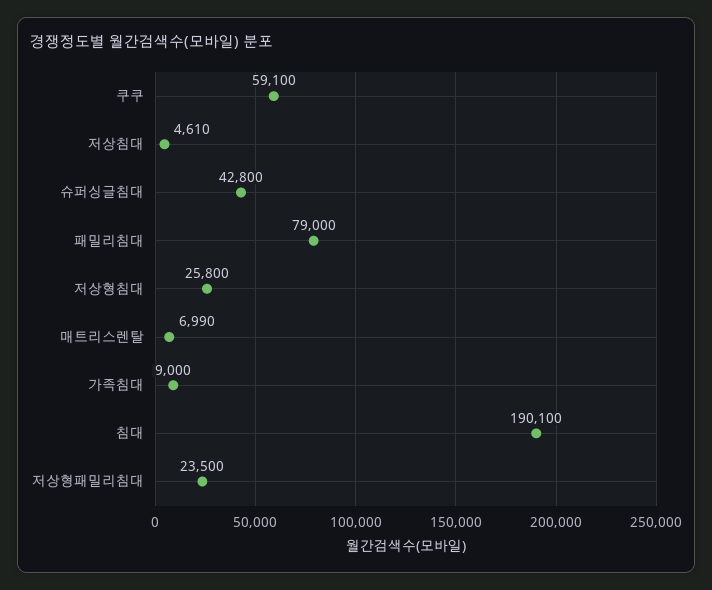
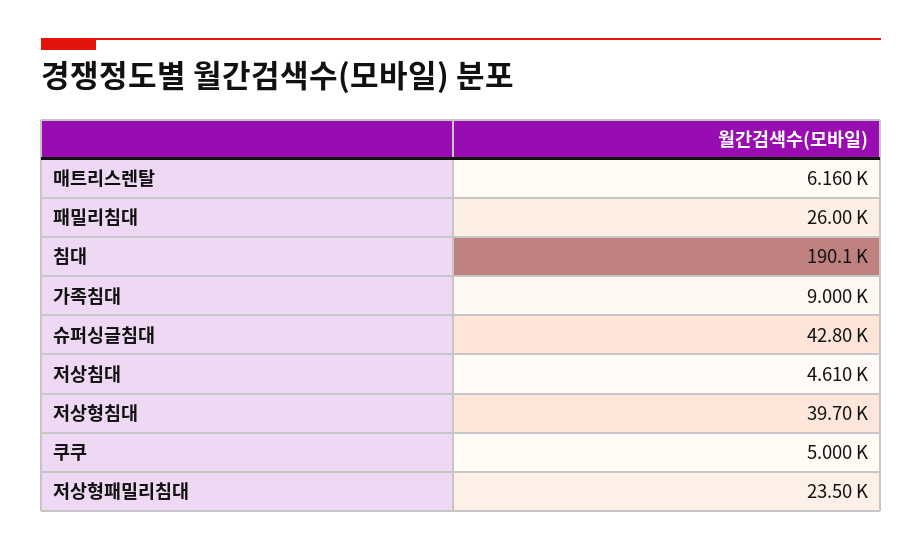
쿠쿠: 59100 -> 5000
패밀리침대: 79000 -> 26000
저상형침대: 25800 -> 39700
매트리스렌탈: 6990 -> 6160

